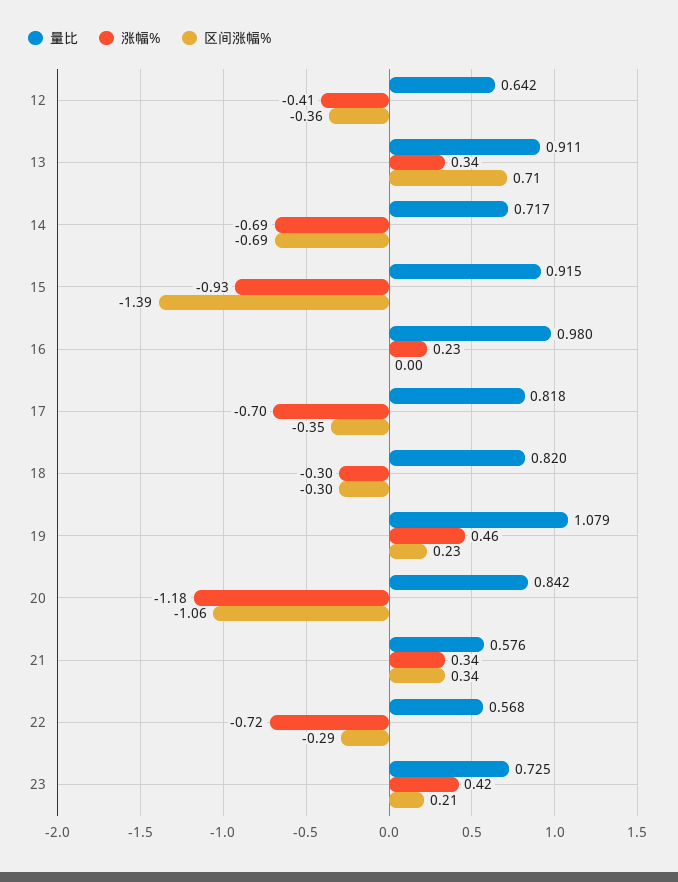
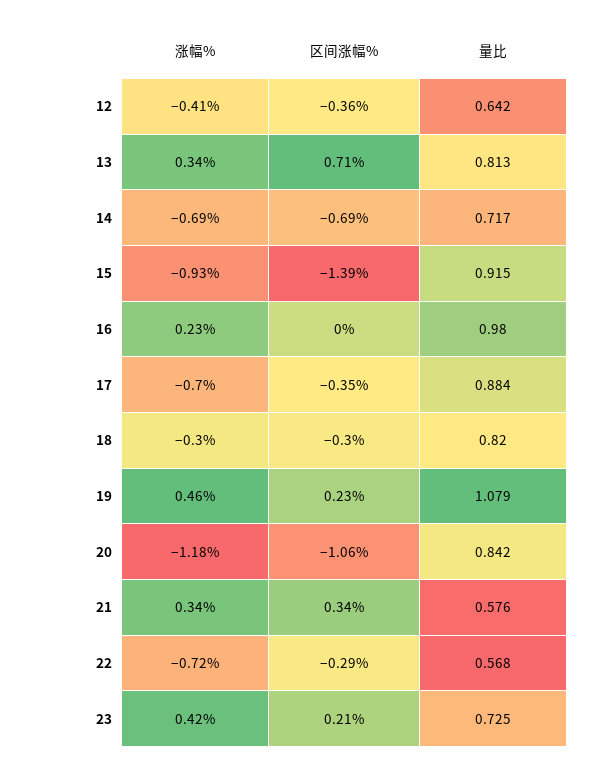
量比, 13: 0.911 -> 0.813
量比, 17: 0.818 -> 0.884

